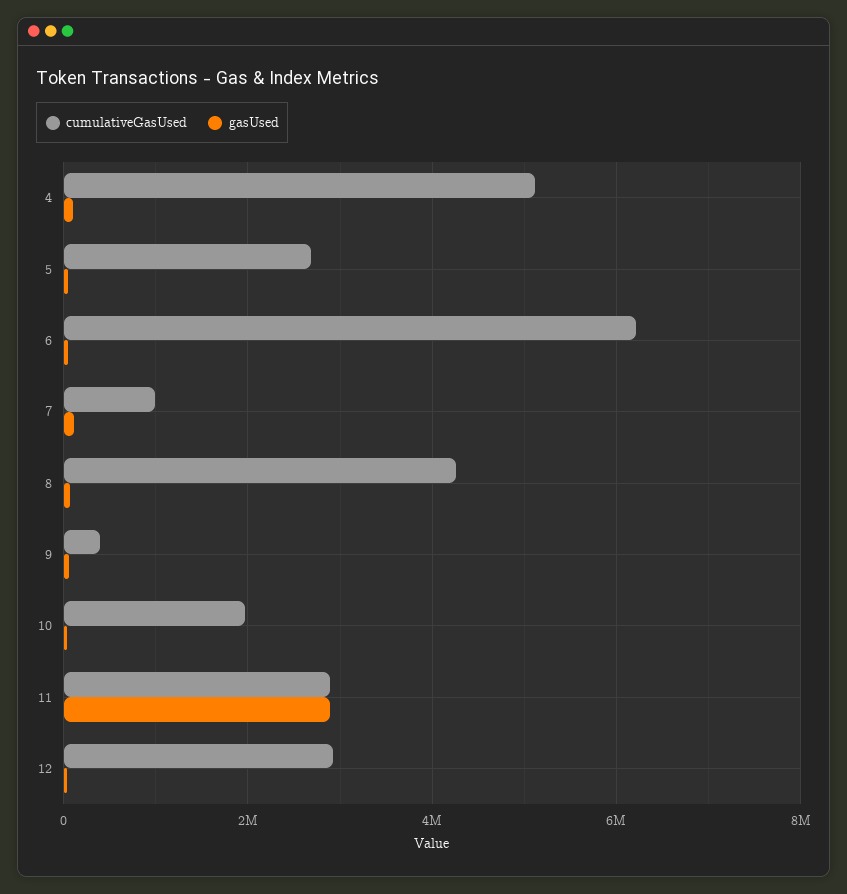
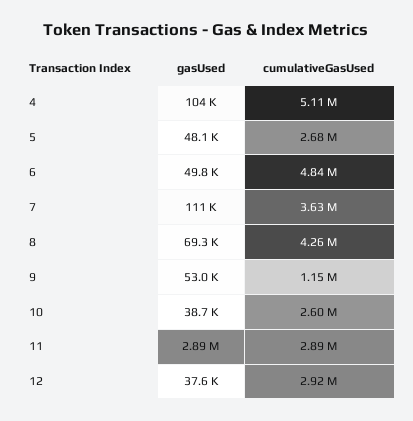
cumulativeGasUsed, 6: 6200000 -> 4840000
cumulativeGasUsed, 7: 1000000 -> 3630000
cumulativeGasUsed, 9: 400000 -> 1150000
cumulativeGasUsed, 10: 2000000 -> 2600000

